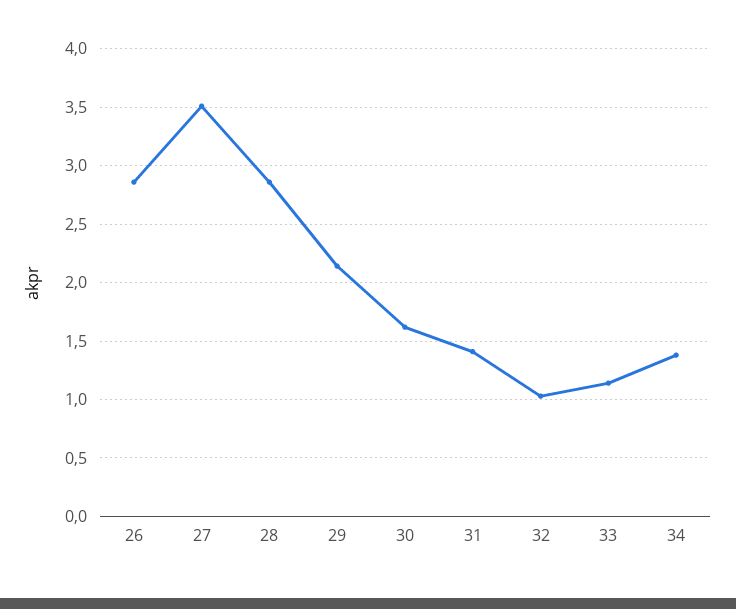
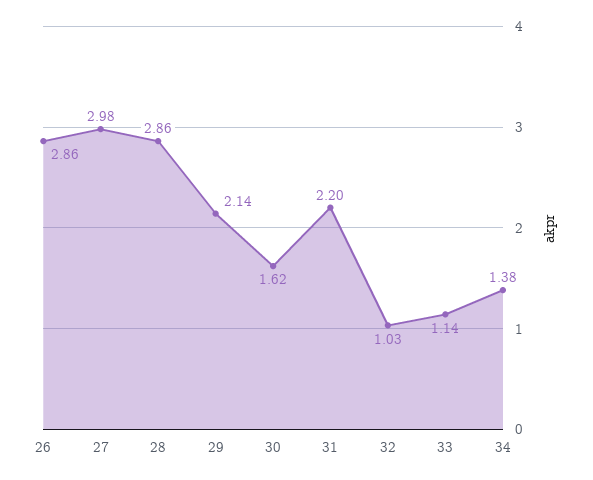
27: 3.5 -> 2.98
31: 1.4 -> 2.2

